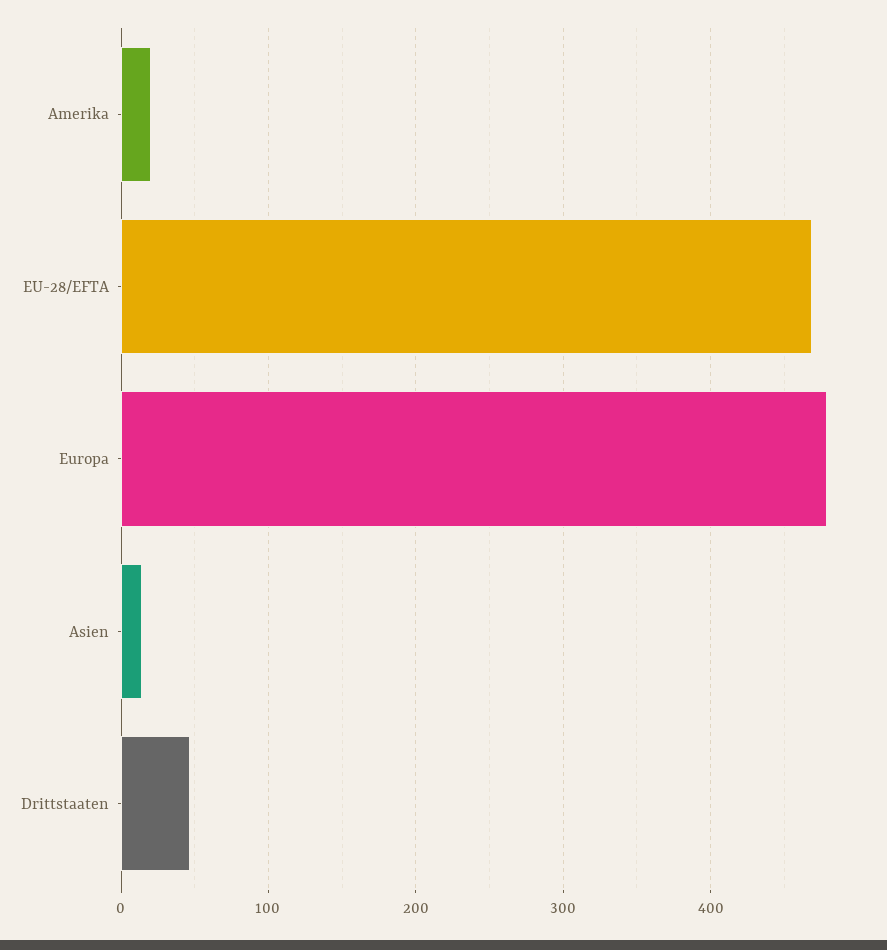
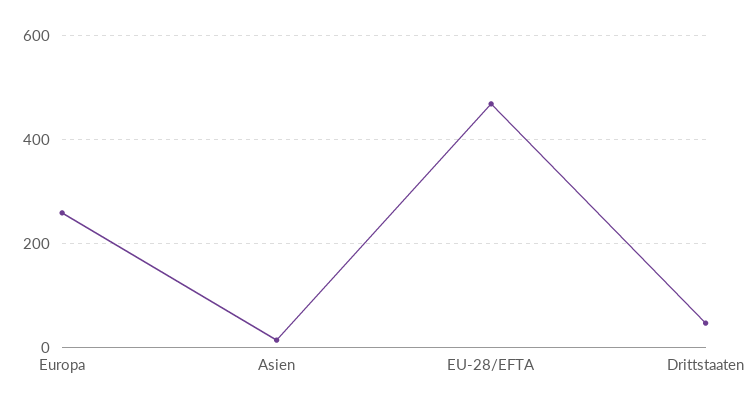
Amerika: 20 -> none
Europa: 480 -> 260

